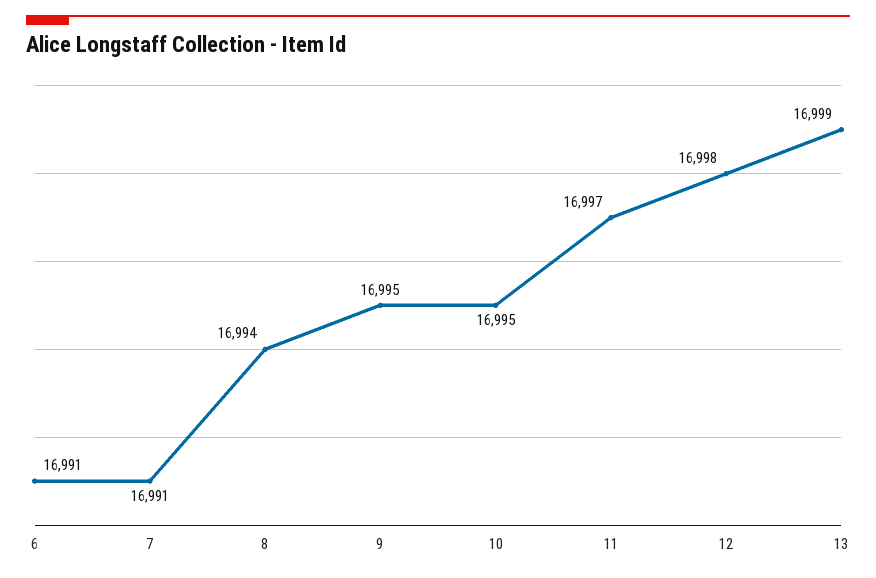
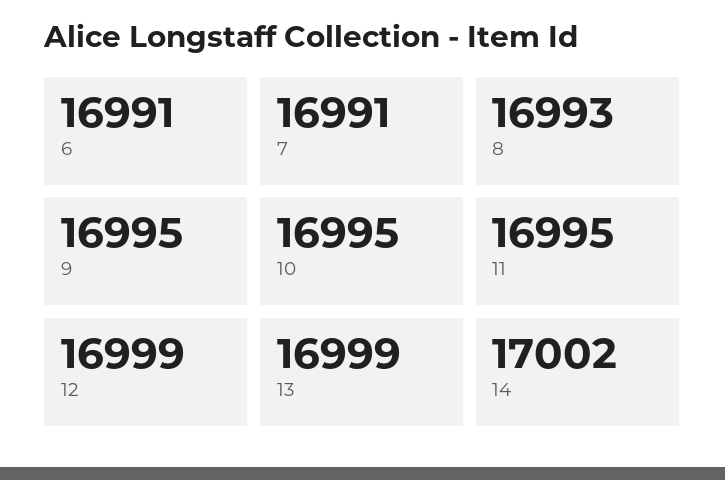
8: 16994 -> 16993
11: 16997 -> 16995
12: 16998 -> 16999
14: none -> 17002

